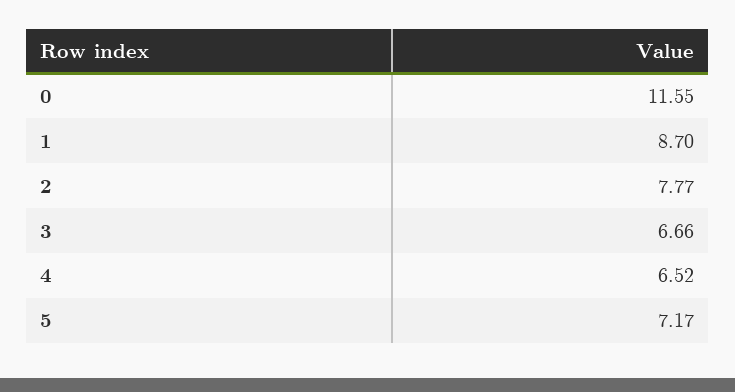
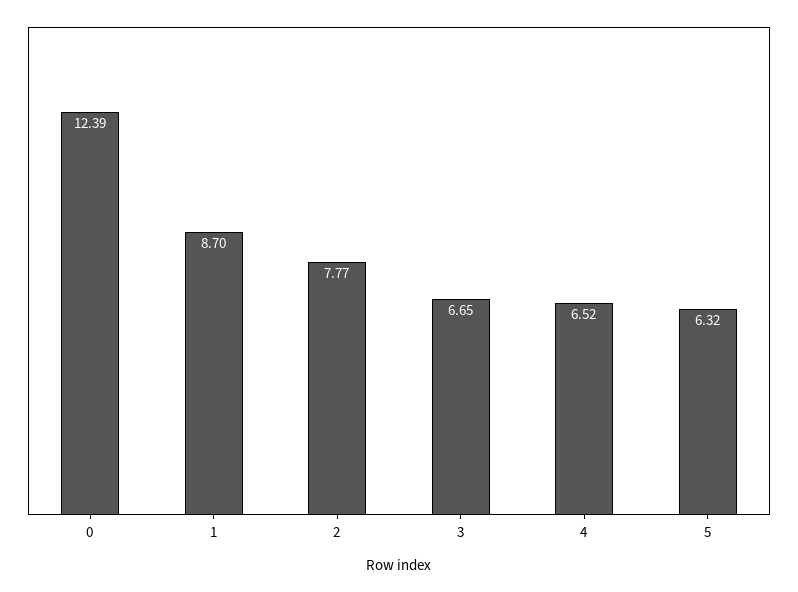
0: 11.55 -> 12.39
3: 6.66 -> 6.65
5: 7.17 -> 6.32

